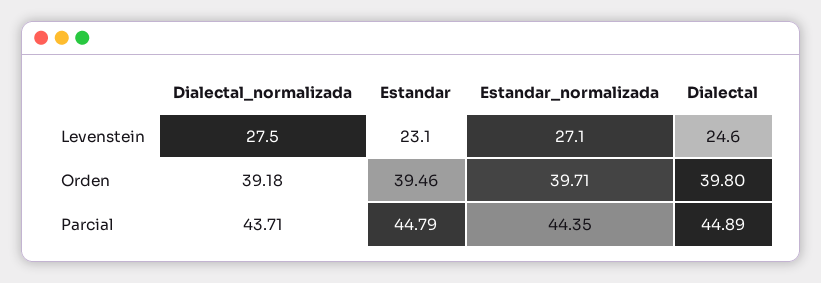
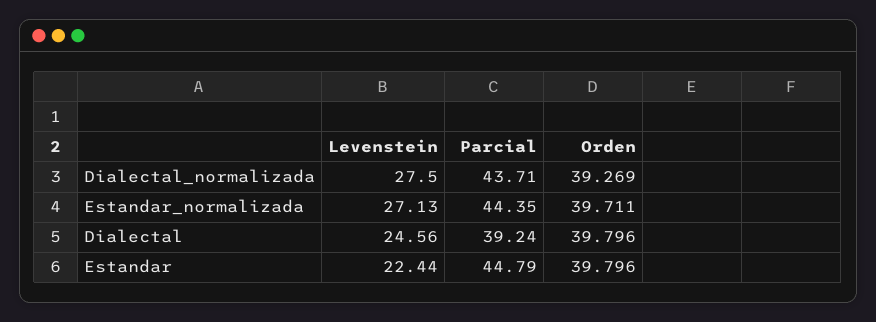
Estandar, Levenstein: 23.1 -> 22.44
Dialectal_normalizada, Orden: 39.18 -> 39.269
Estandar, Orden: 39.46 -> 39.796
Dialectal, Parcial: 44.89 -> 39.24

